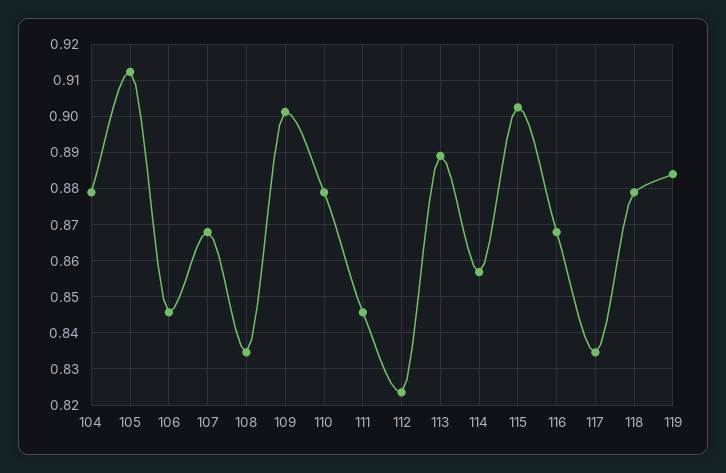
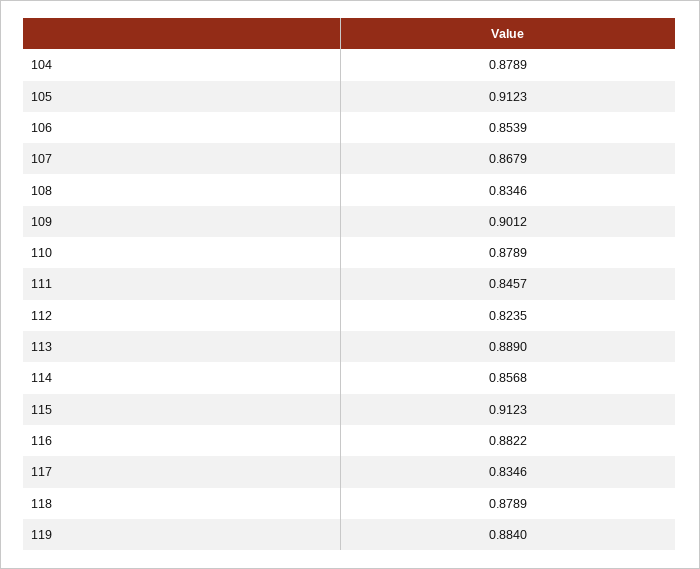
106: 0.846 -> 0.8539
115: 0.902 -> 0.9123
116: 0.868 -> 0.8822

